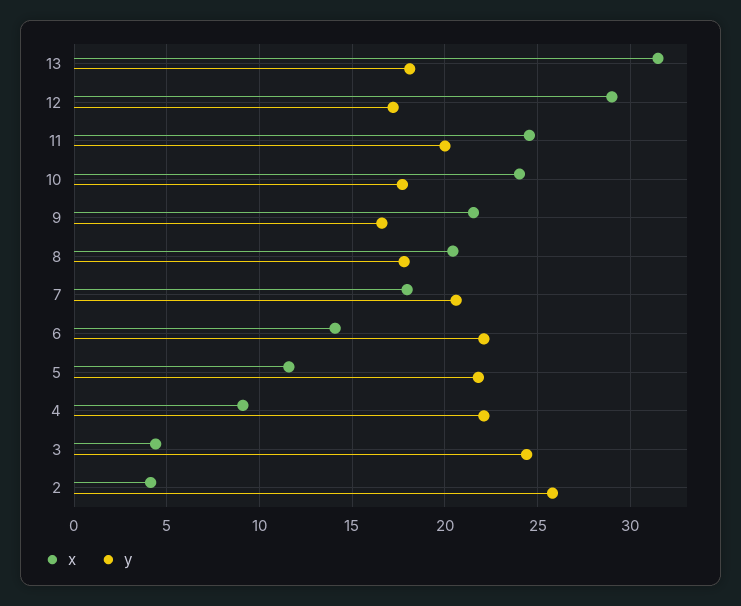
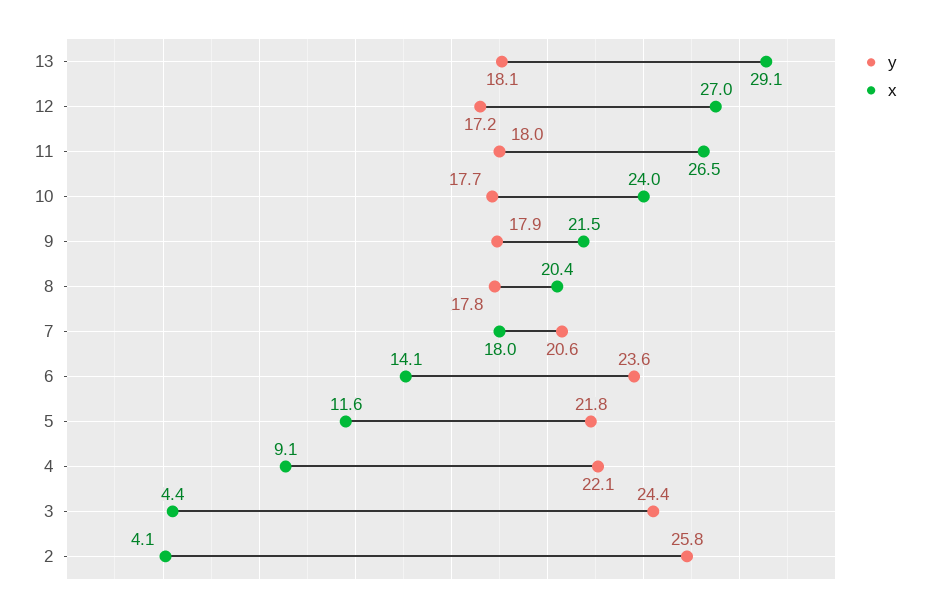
x, 13: 31.5 -> 29.1
x, 12: 29 -> 27
x, 11: 24.5 -> 26.5
y, 11: 20 -> 18
y, 9: 16.5 -> 17.9
y, 6: 22 -> 23.6

